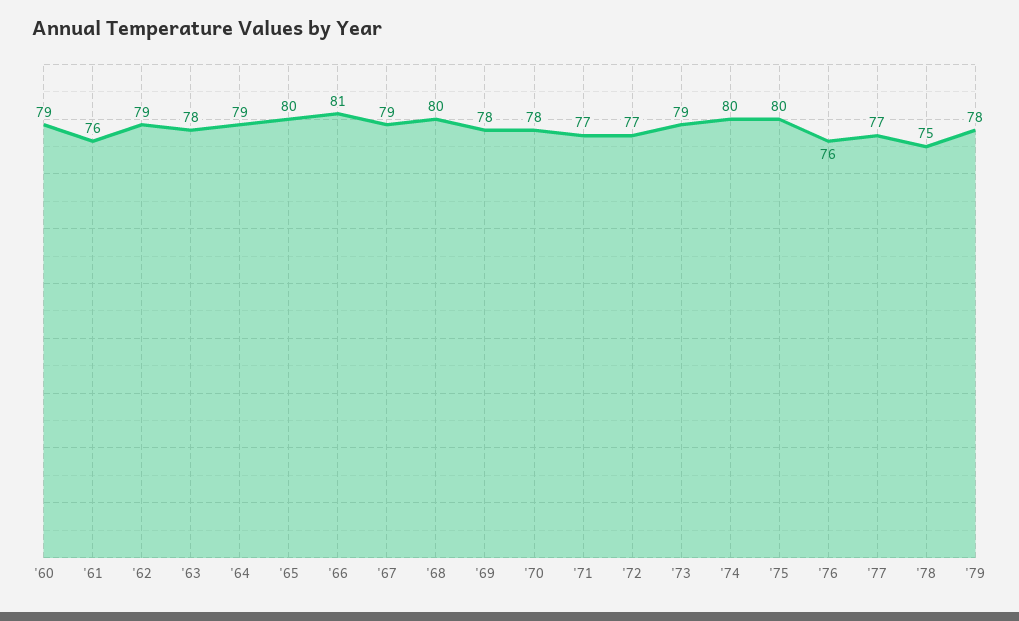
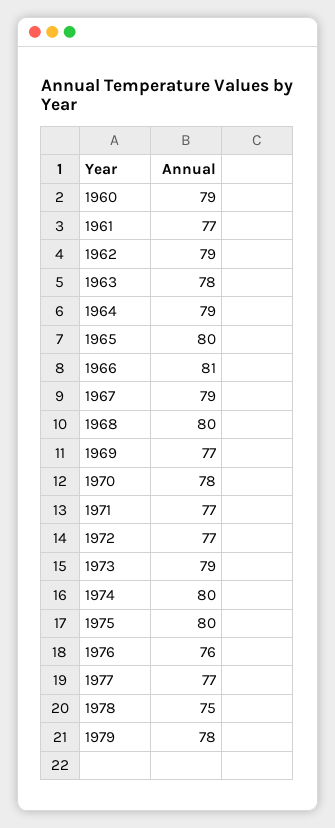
'61: 76 -> 77
'69: 78 -> 77

